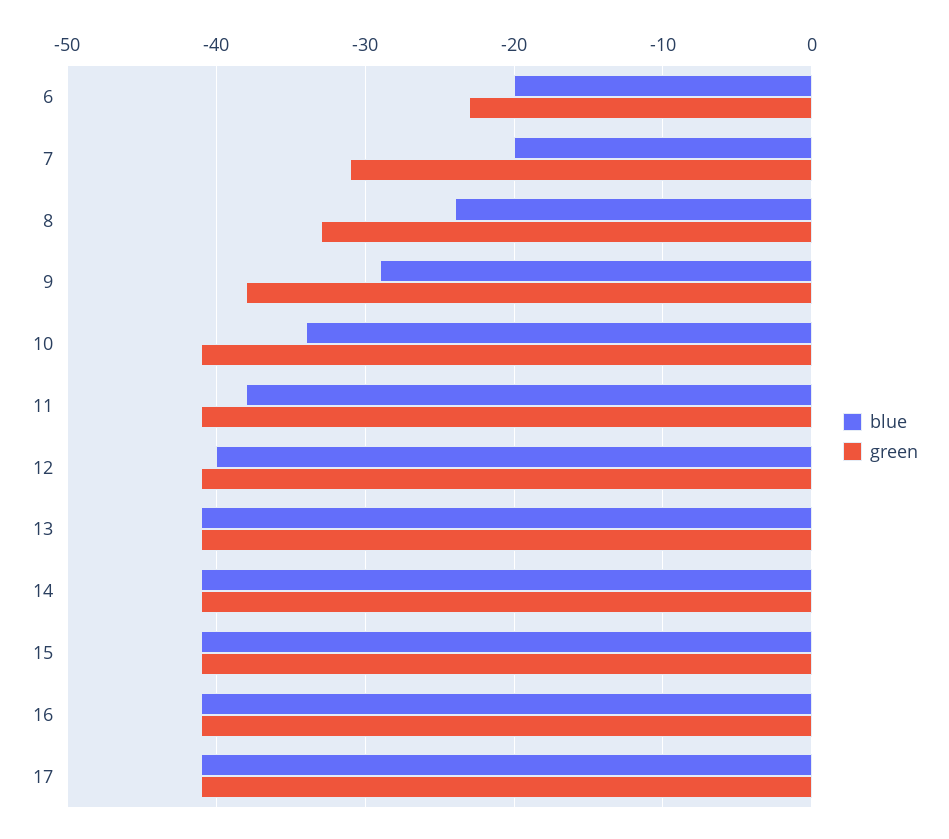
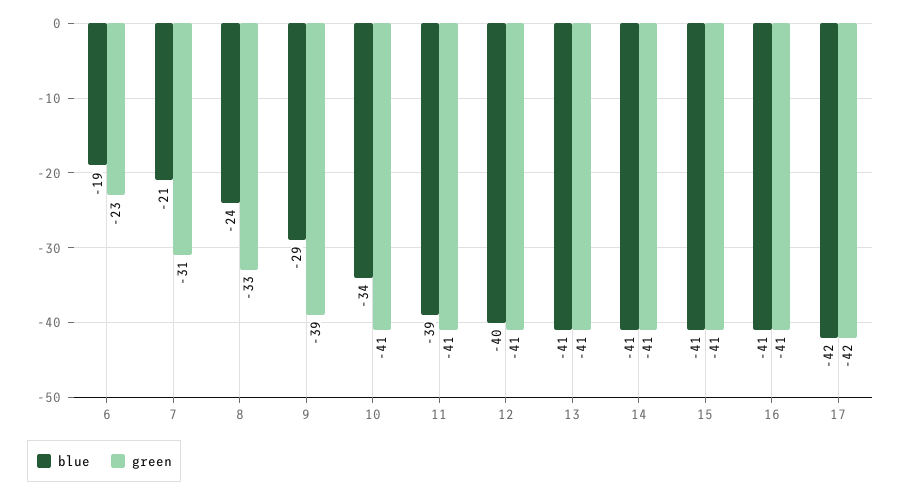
blue, 6: -20 -> -19
blue, 7: -20 -> -21
green, 9: -38 -> -39
blue, 11: -38 -> -39
blue, 17: -41 -> -42
green, 17: -41 -> -42

